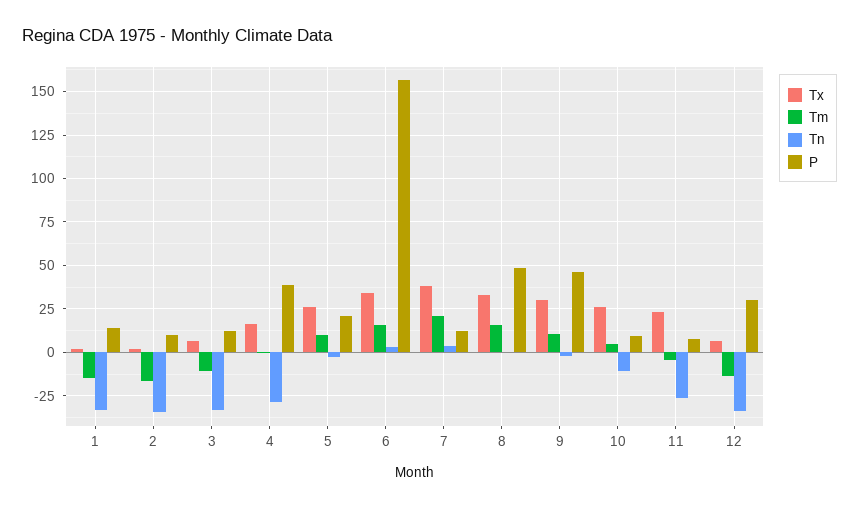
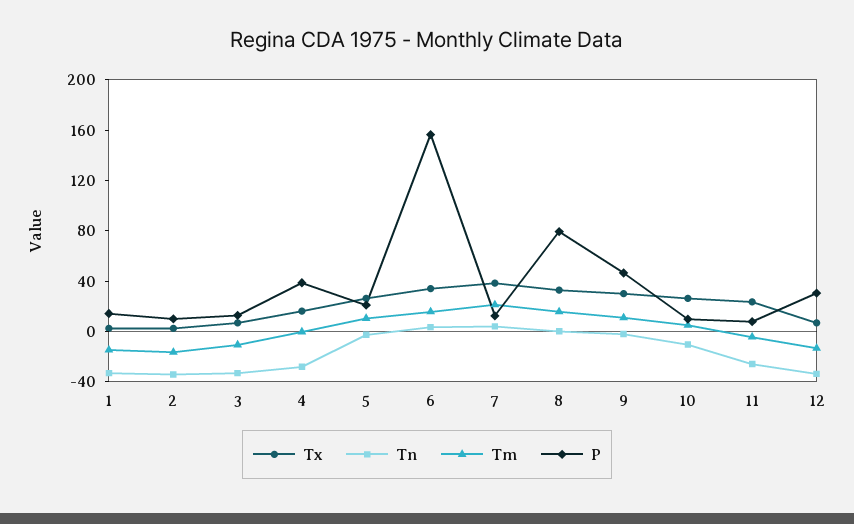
P, 8: 50 -> 80

